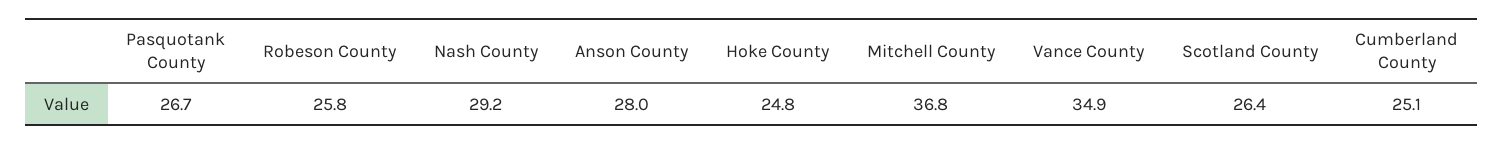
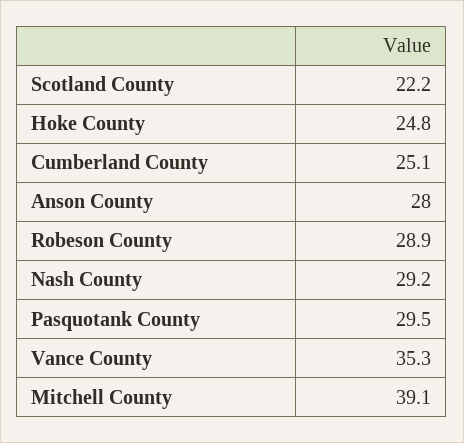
Pasquotank County: 26.7 -> 29.5
Robeson County: 25.8 -> 28.9
Mitchell County: 36.8 -> 39.1
Vance County: 34.9 -> 35.3
Scotland County: 26.4 -> 22.2

